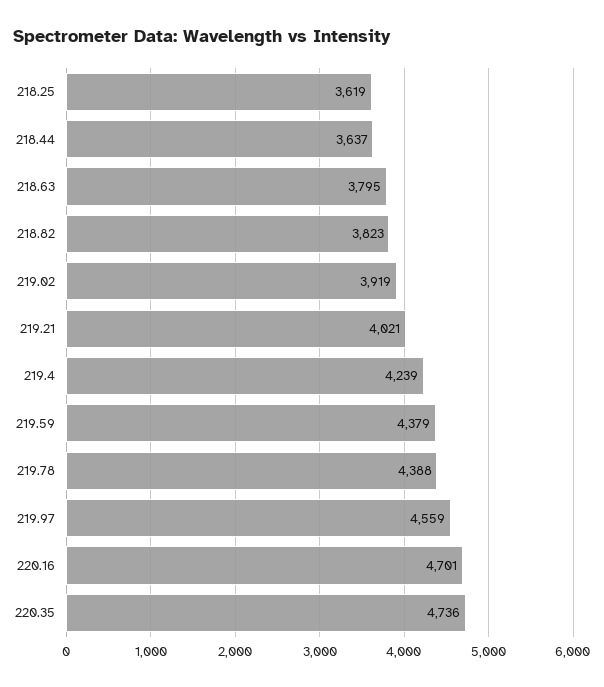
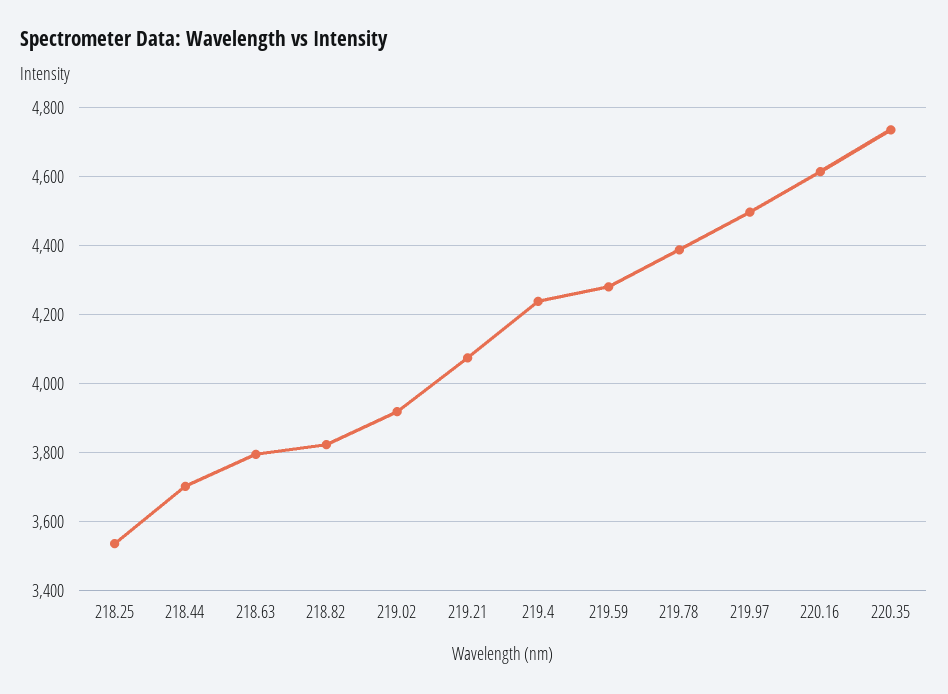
218.25: 3619 -> 3540
218.44: 3637 -> 3700
219.21: 4021 -> 4080
219.59: 4379 -> 4280
219.97: 4559 -> 4500
220.16: 4701 -> 4620

